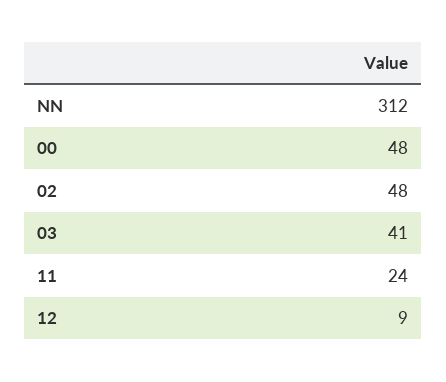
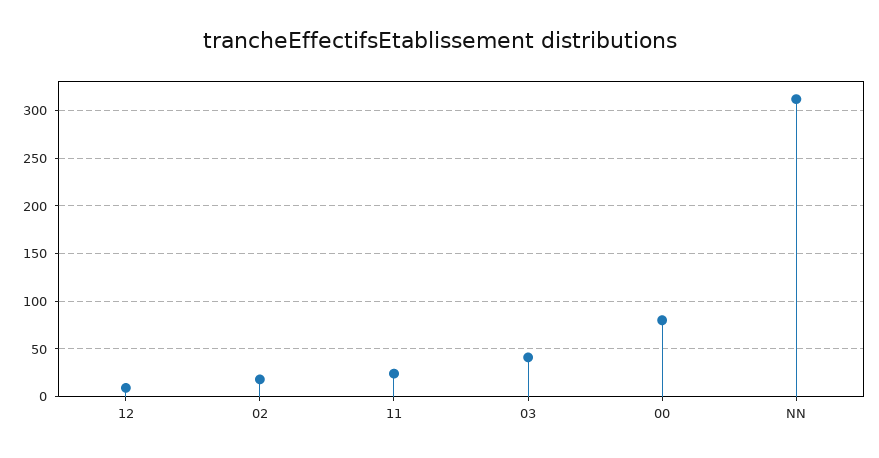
00: 48 -> 80
02: 48 -> 20

